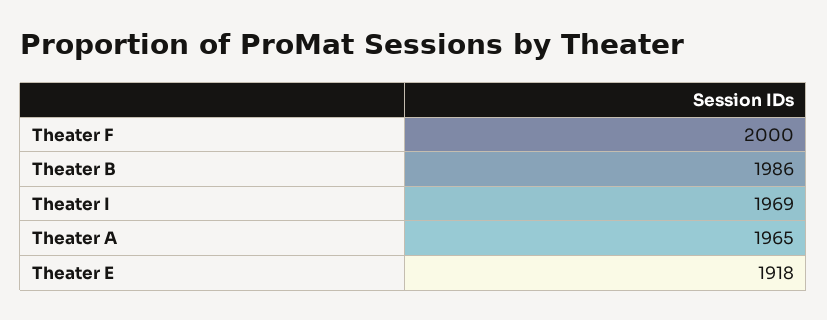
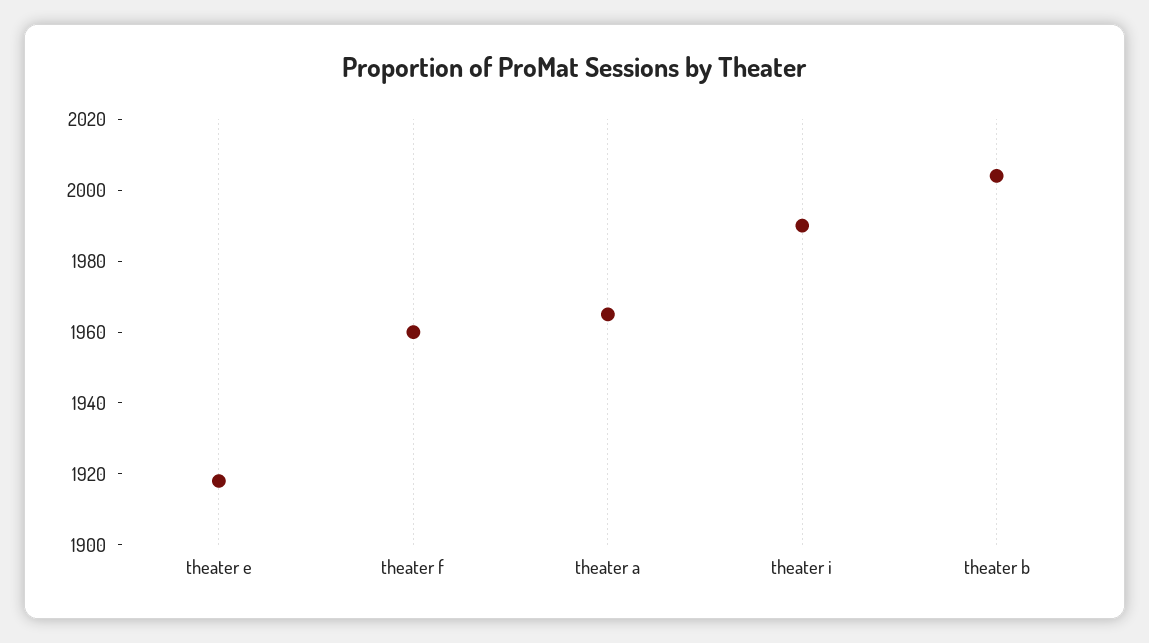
Theater F: 2000 -> 1960
Theater B: 1986 -> 2005
Theater I: 1969 -> 1990

